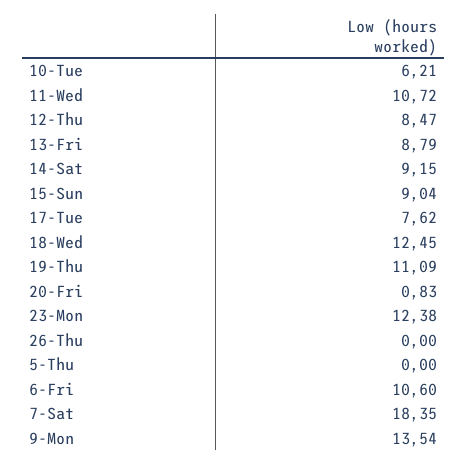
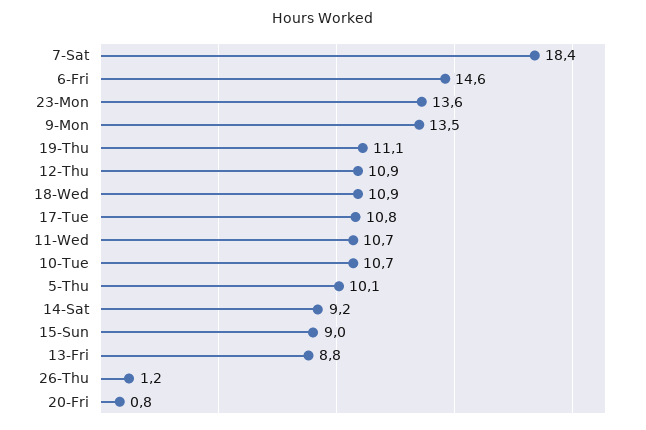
10-Tue: 6.21 -> 10.7
12-Thu: 8.47 -> 10.9
17-Tue: 7.62 -> 10.8
18-Wed: 12.45 -> 10.9
23-Mon: 12.38 -> 13.6
26-Thu: 0 -> 1.2
5-Thu: 0 -> 10.1
6-Fri: 10.6 -> 14.6

